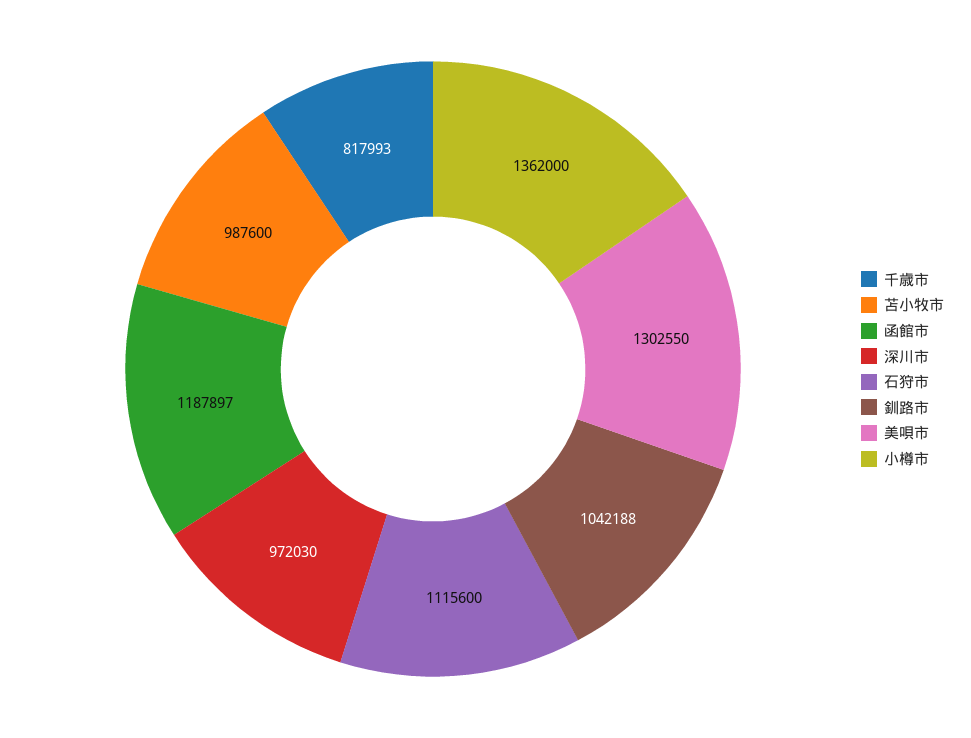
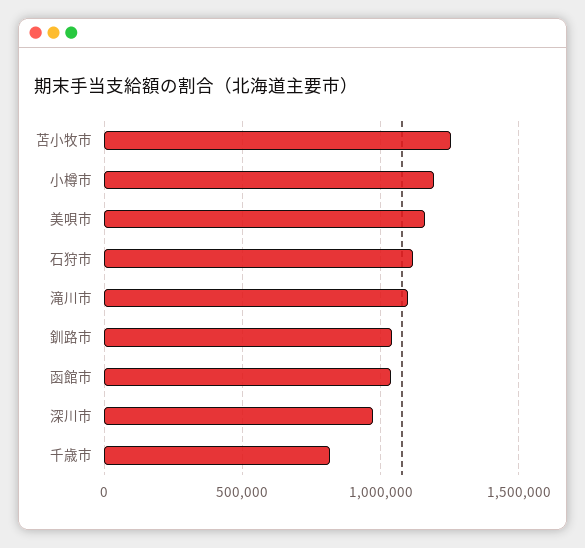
苫小牧市: 987600 -> 1250000
函館市: 1187897 -> 1050000
美唄市: 1302550 -> 1150000
小樽市: 1362000 -> 1200000
滝川市: none -> 1100000

